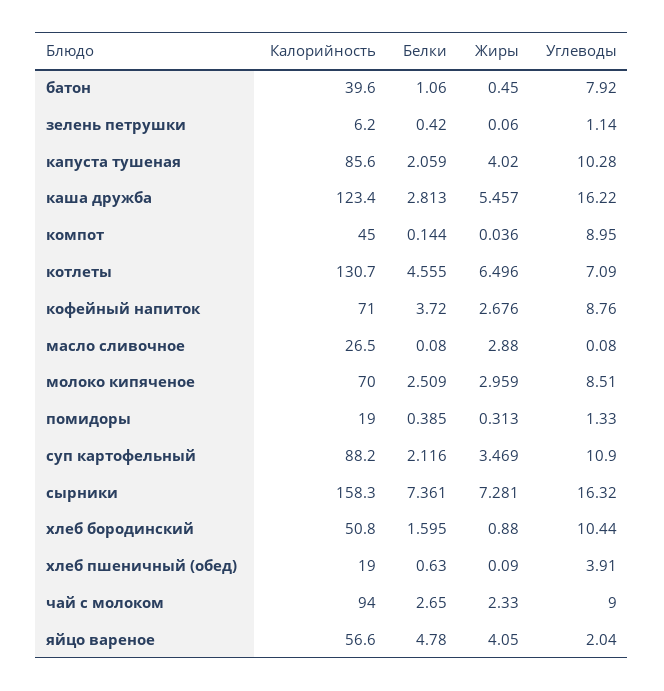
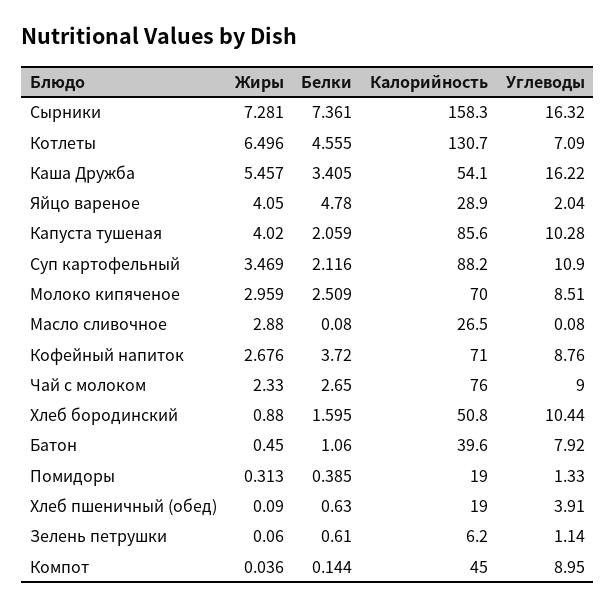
Белки, зелень петрушки: 0.42 -> 0.61
Калорийность, каша дружба: 123.4 -> 54.1
Белки, каша дружба: 2.813 -> 3.405
Калорийность, чай с молоком: 94 -> 76
Калорийность, яйцо вареное: 56.6 -> 28.9

